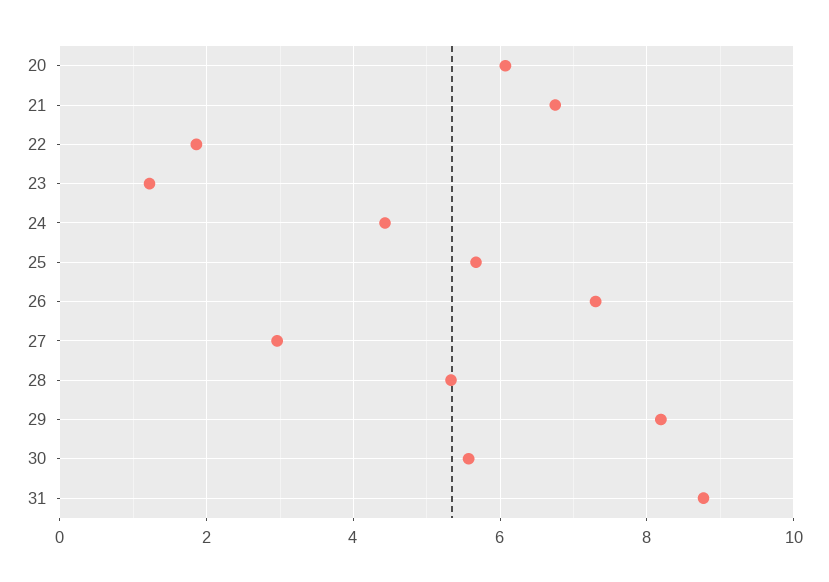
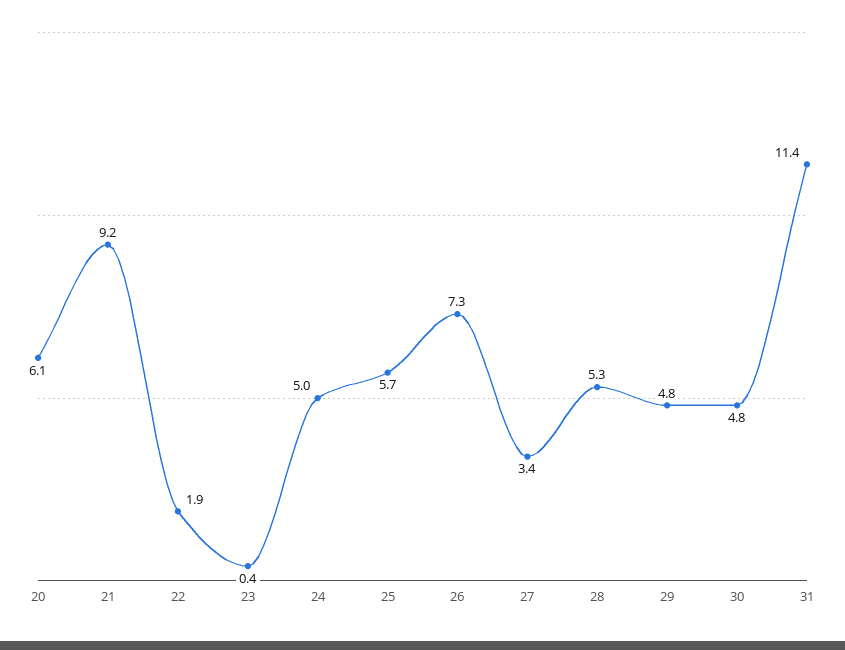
21: 6.8 -> 9.2
23: 1.2 -> 0.4
24: 4.4 -> 5
27: 3 -> 3.4
29: 8.2 -> 4.8
30: 5.6 -> 4.8
31: 8.8 -> 11.4

